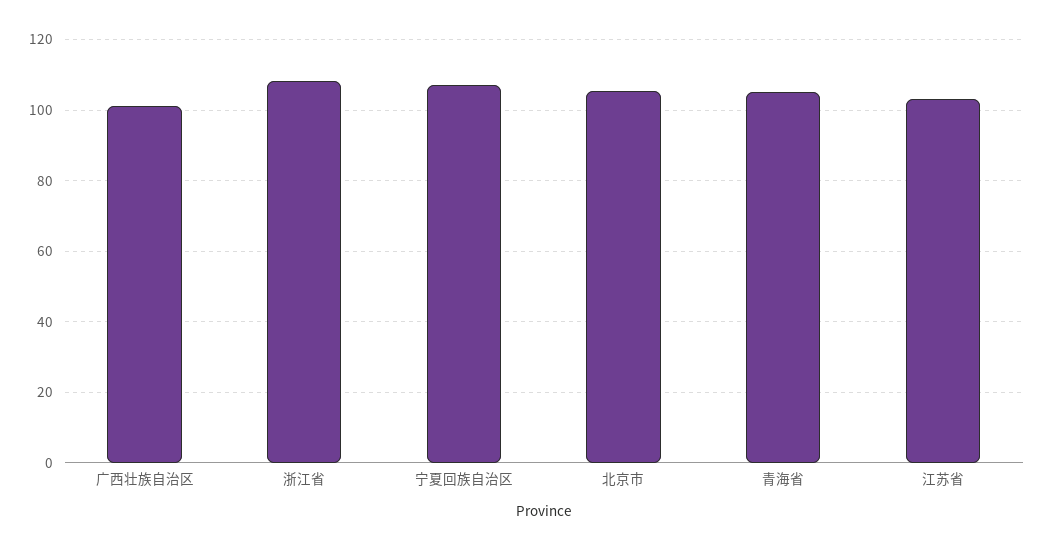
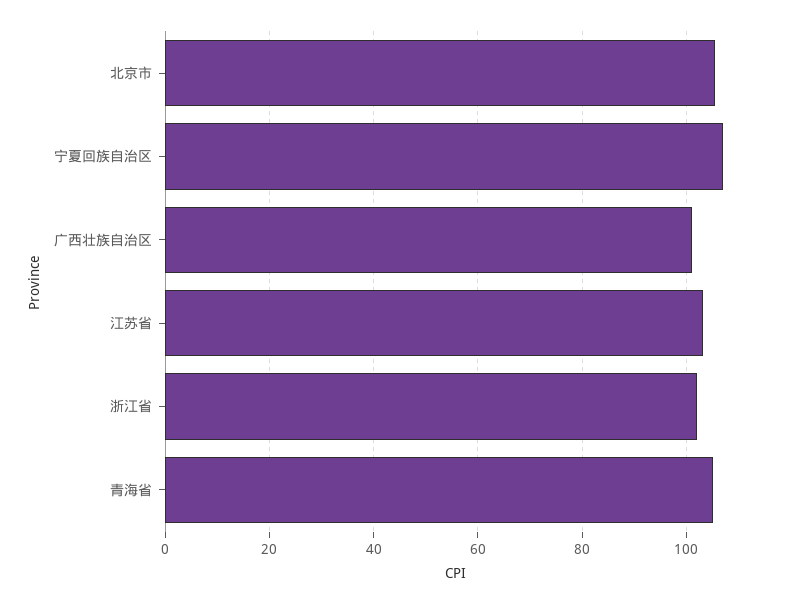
浙江省: 108 -> 102

